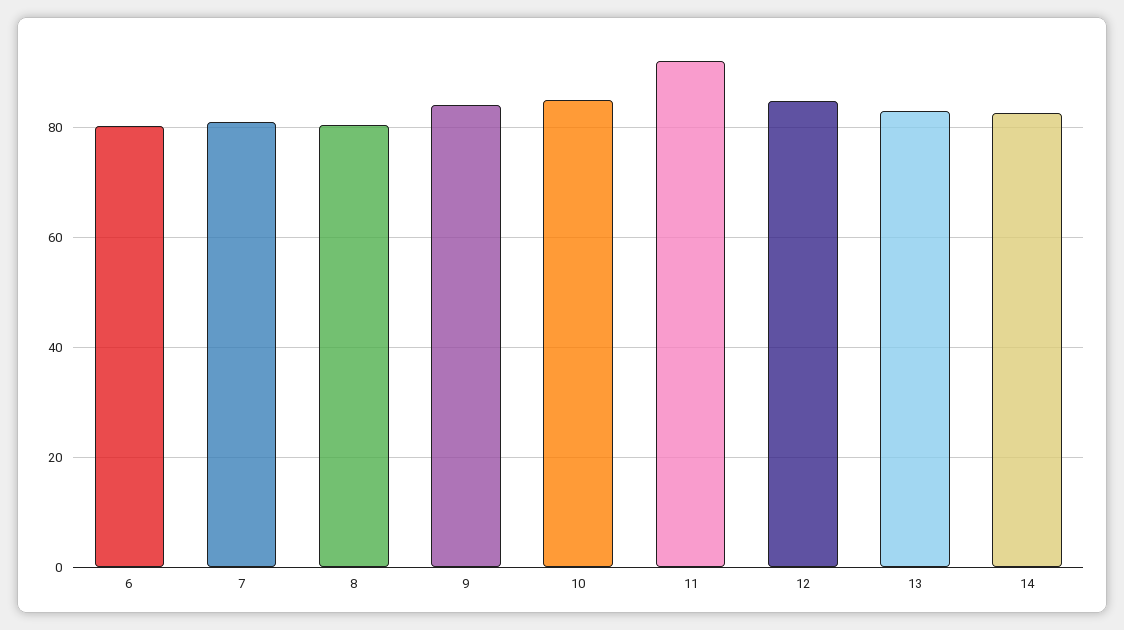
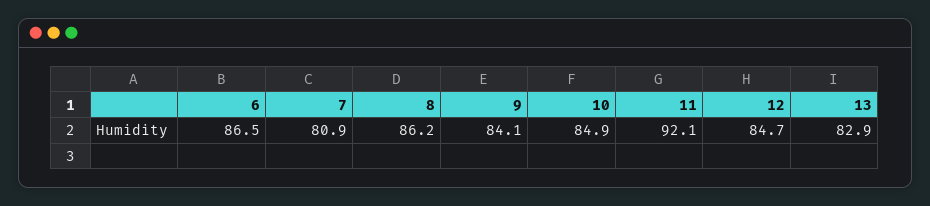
6: 80 -> 86.5
8: 80 -> 86.2
14: 82 -> none

